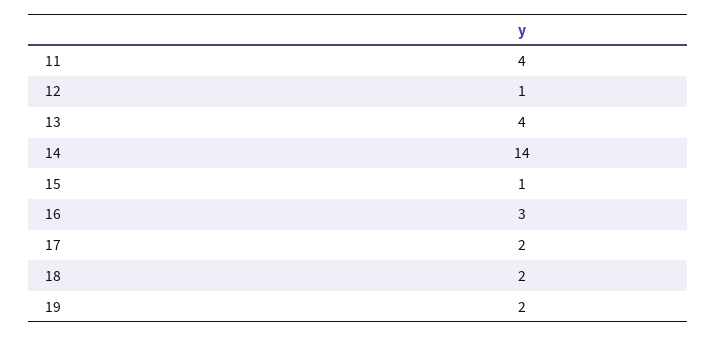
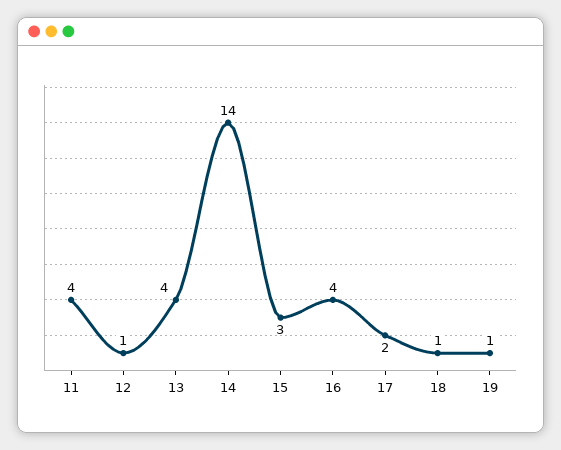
15: 1 -> 3
16: 3 -> 4
18: 2 -> 1
19: 2 -> 1

